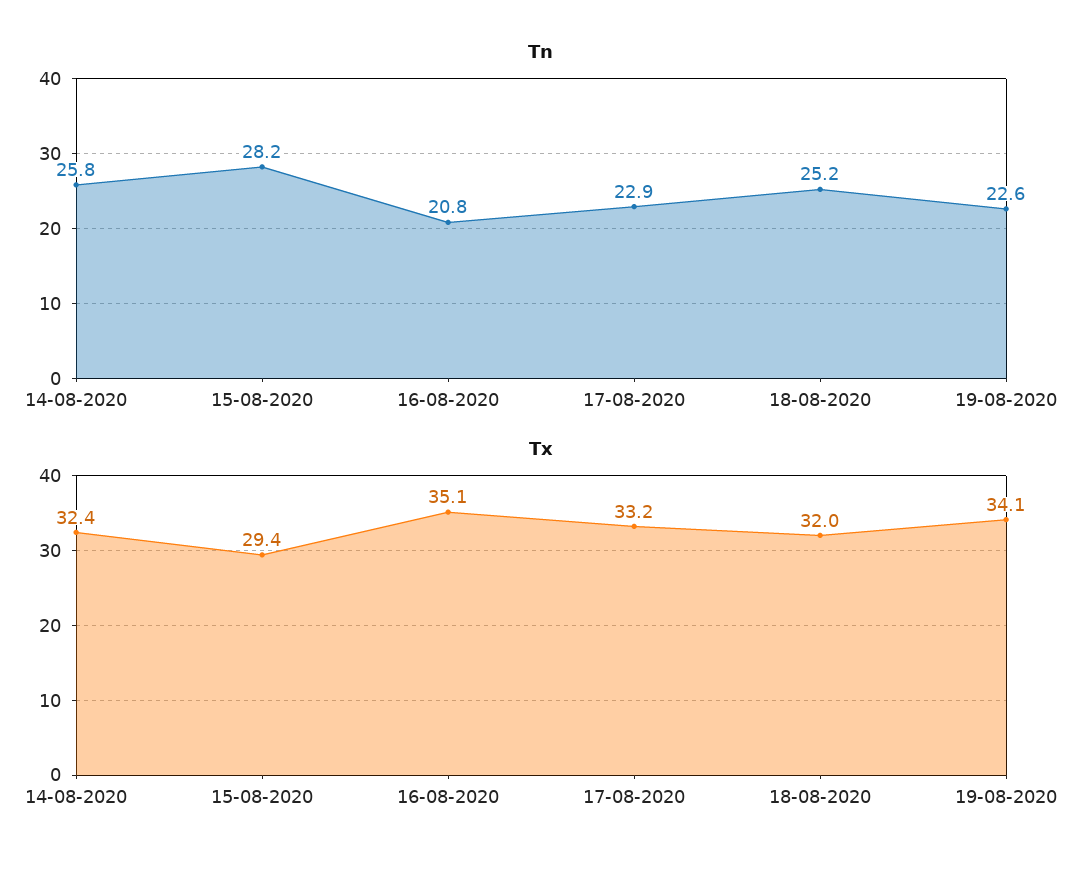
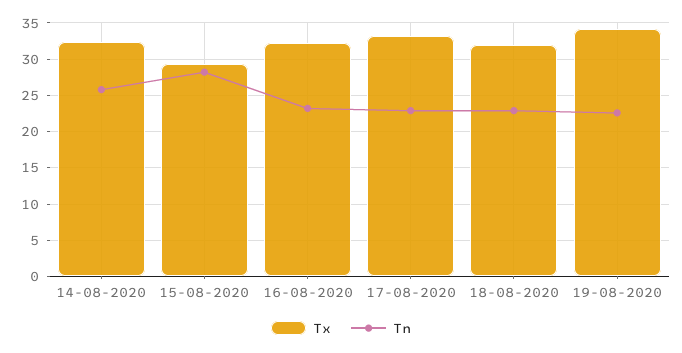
Tn, 16-08-2020: 20.8 -> 23
Tn, 18-08-2020: 25.2 -> 23
Tx, 16-08-2020: 35.1 -> 32

